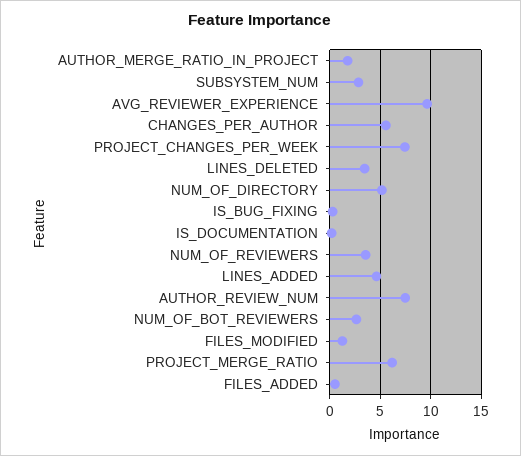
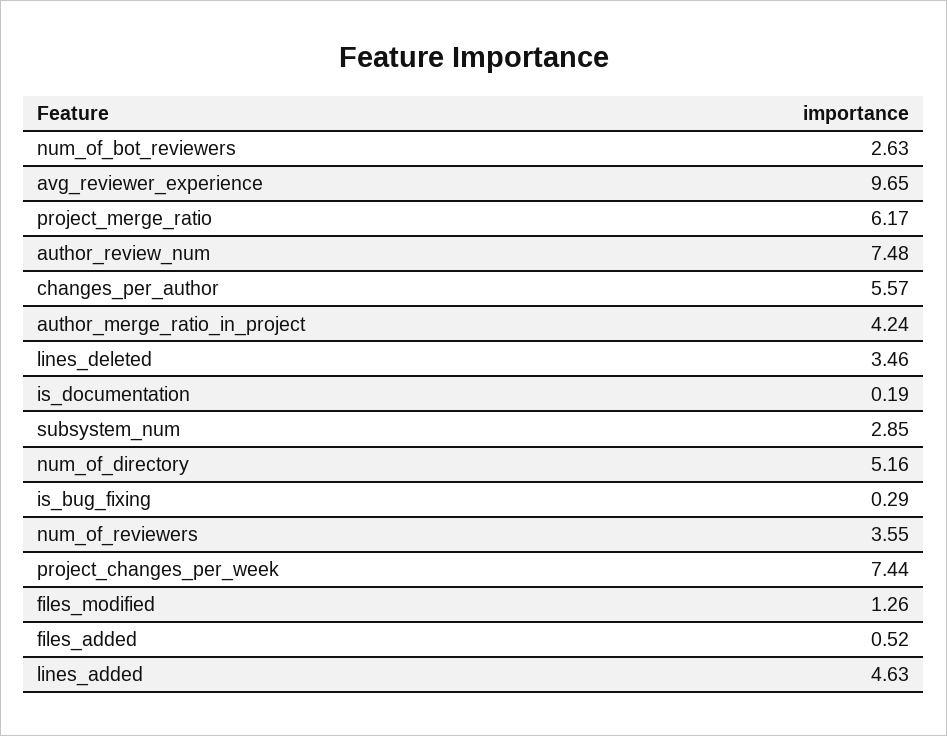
AUTHOR_MERGE_RATIO_IN_PROJECT: 2 -> 4.24

